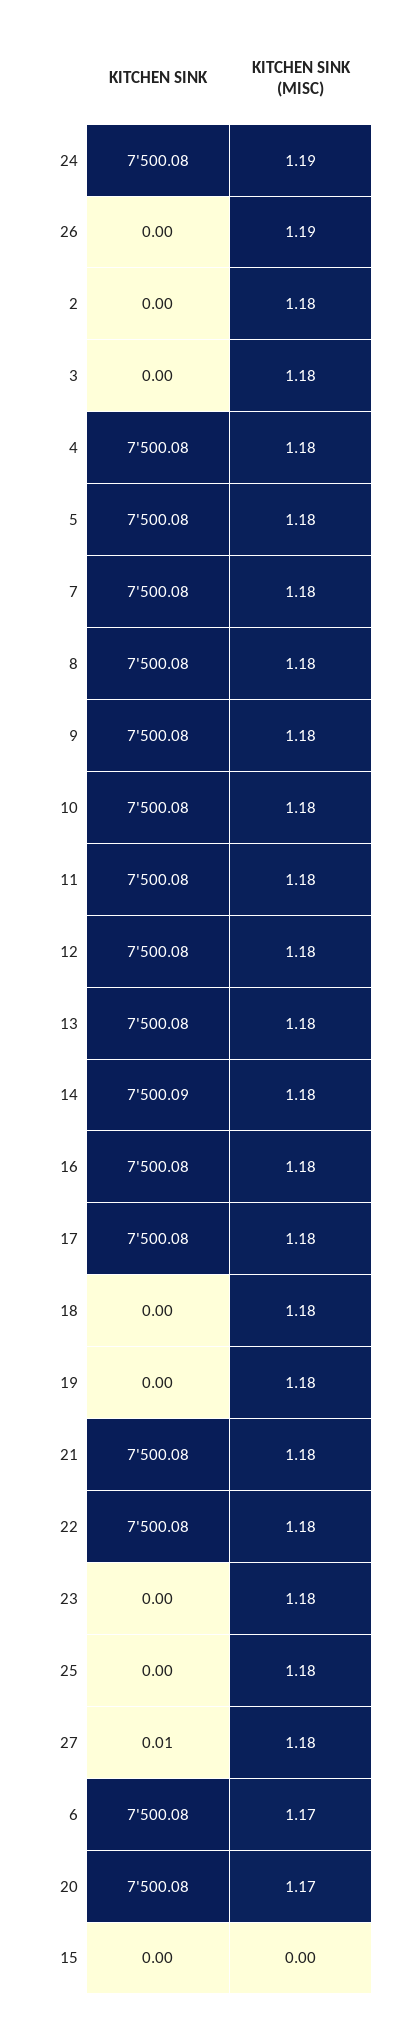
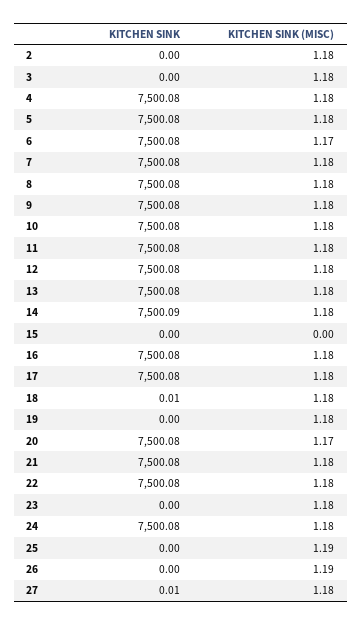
KITCHEN SINK (MISC), 24: 1.19 -> 1.18
KITCHEN SINK, 18: 0 -> 0.01
KITCHEN SINK (MISC), 25: 1.18 -> 1.19

